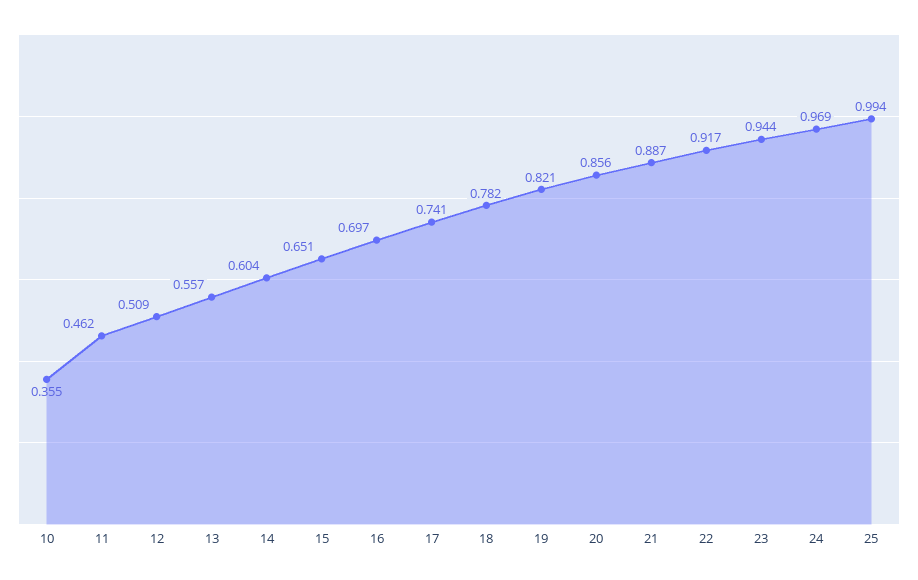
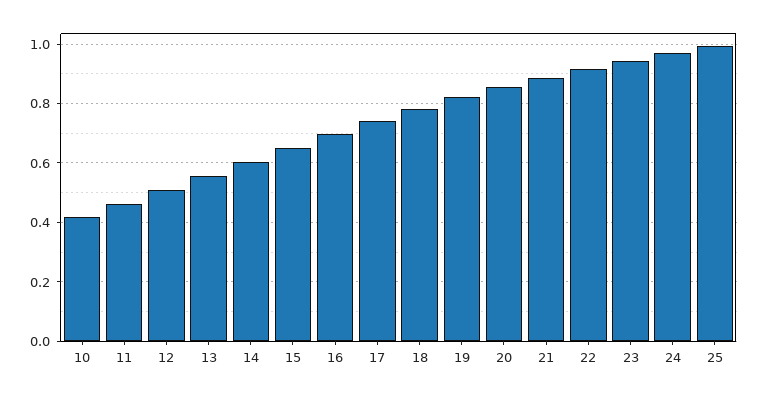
10: 0.355 -> 0.425

